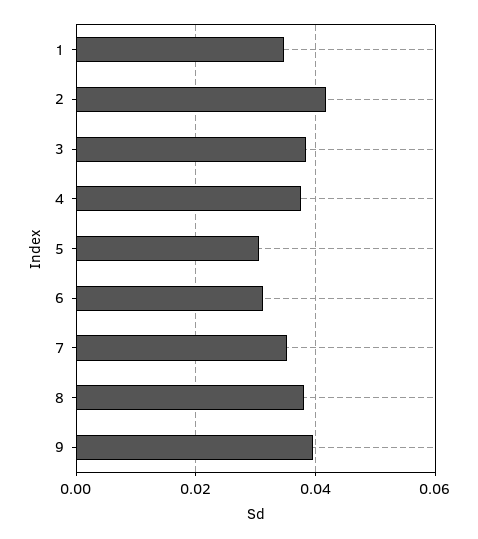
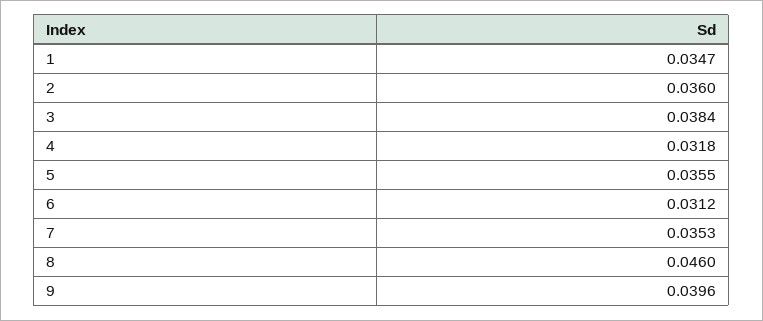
2: 0.042 -> 0.036
4: 0.038 -> 0.0318
5: 0.03 -> 0.0355
8: 0.038 -> 0.046

